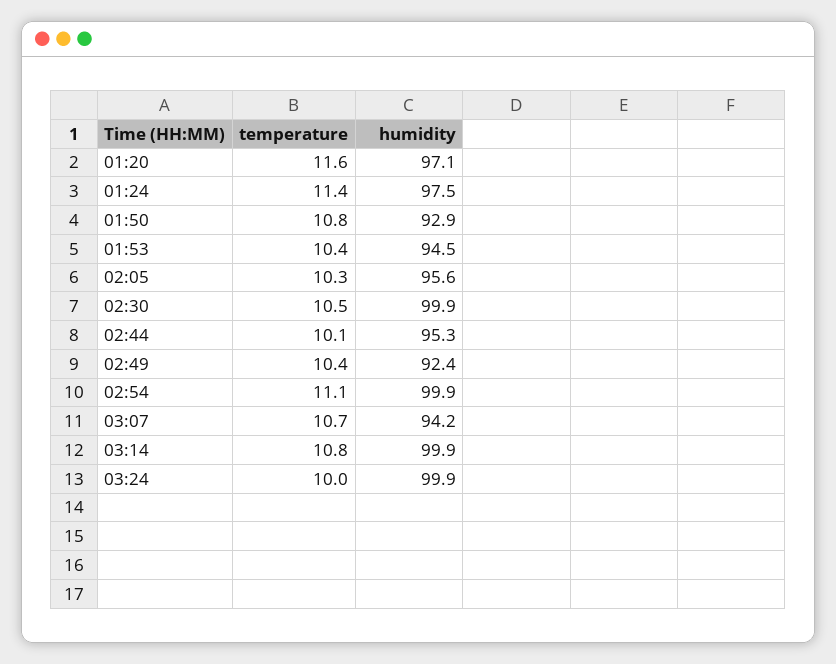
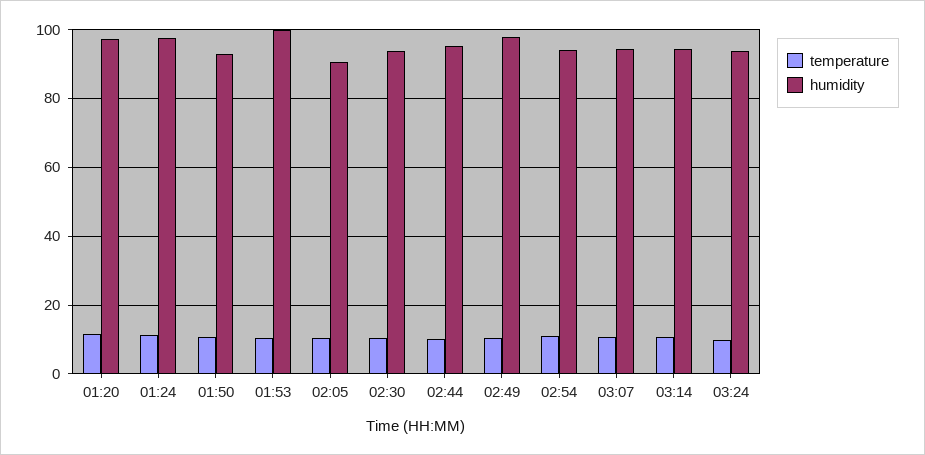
humidity, 01:53: 94.5 -> 100
humidity, 02:05: 95.6 -> 90
humidity, 02:30: 99.9 -> 94
humidity, 02:49: 92.4 -> 98
humidity, 02:54: 99.9 -> 94
humidity, 03:14: 99.9 -> 94
humidity, 03:24: 99.9 -> 94

